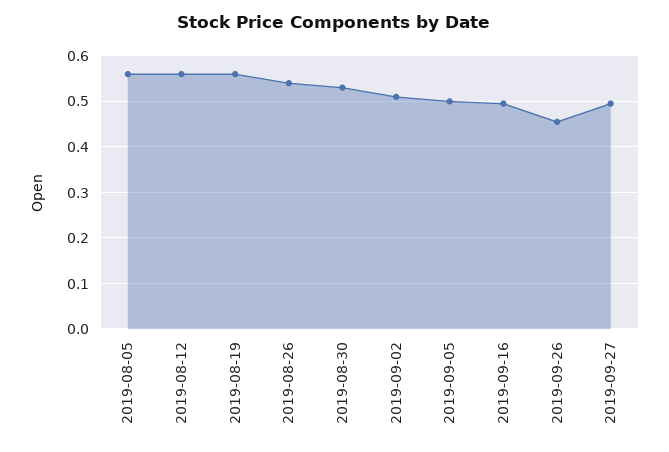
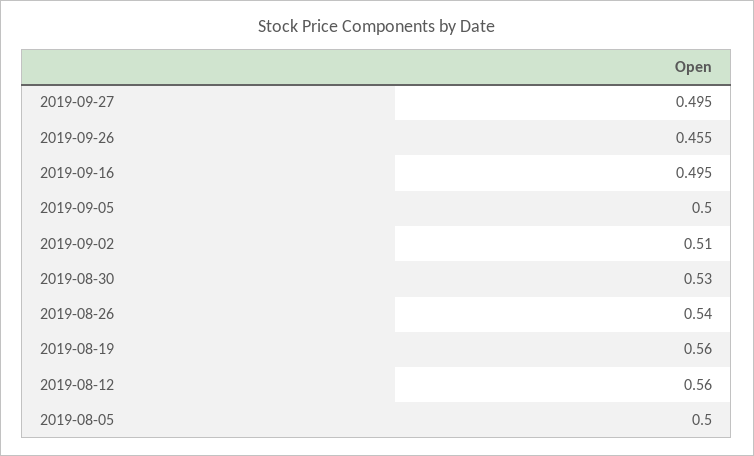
2019-08-05: 0.56 -> 0.5

